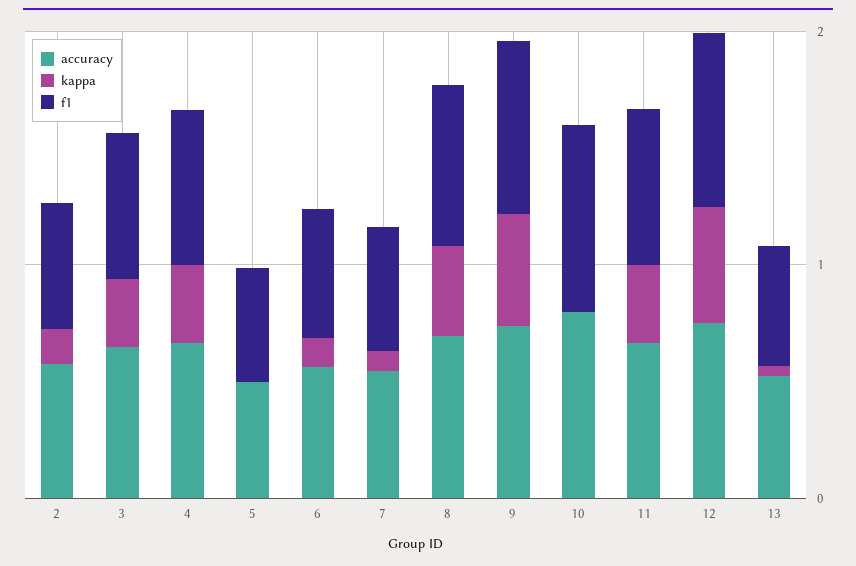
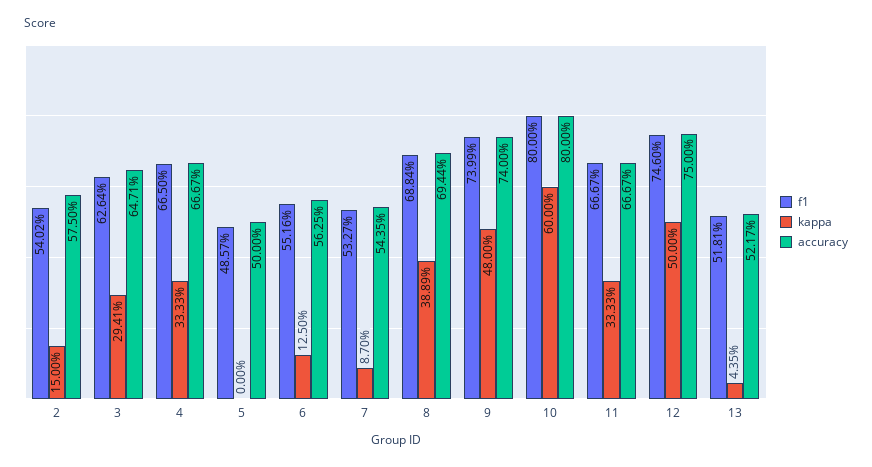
kappa, 10: 0 -> 0.6

